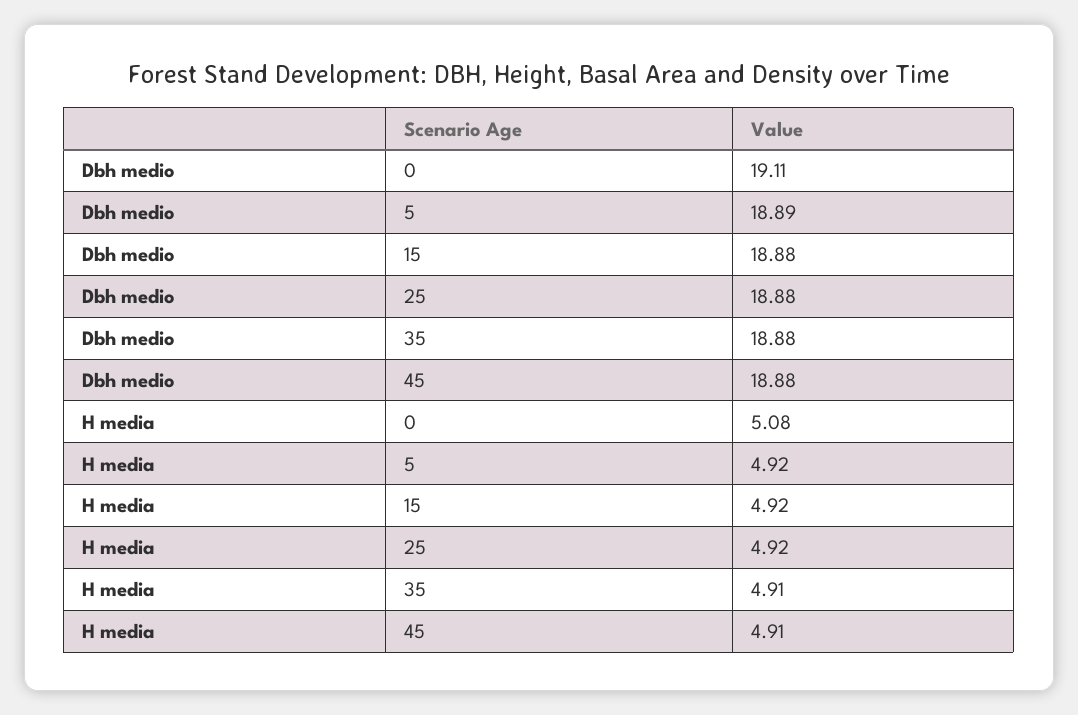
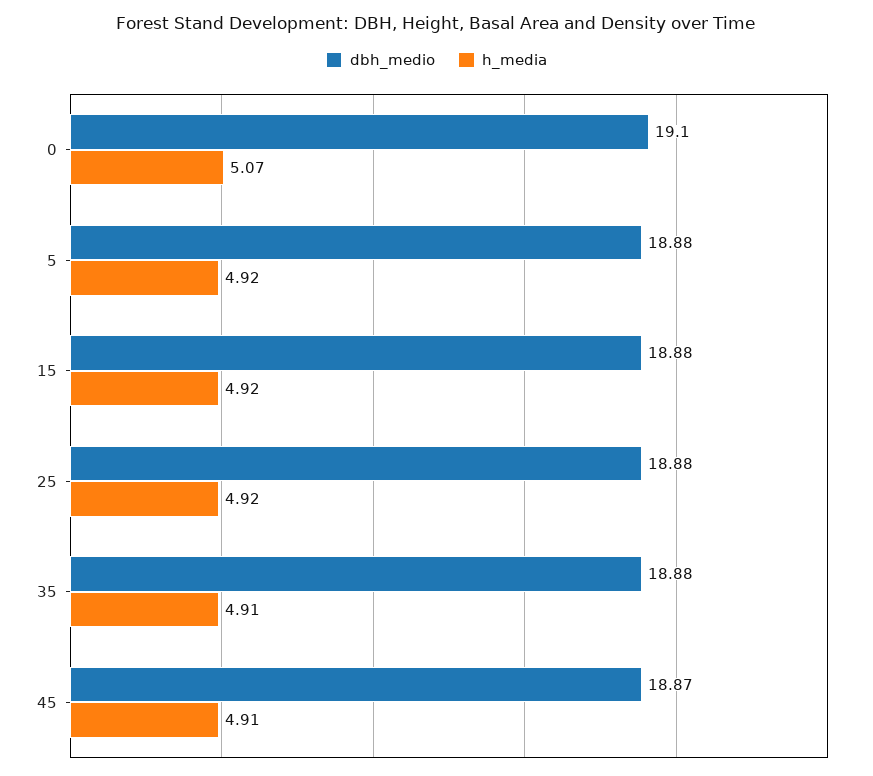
Dbh medio, 0: 19.11 -> 19.1
Dbh medio, 5: 18.89 -> 18.88
Dbh medio, 45: 18.88 -> 18.87
H media, 0: 5.08 -> 5.07

